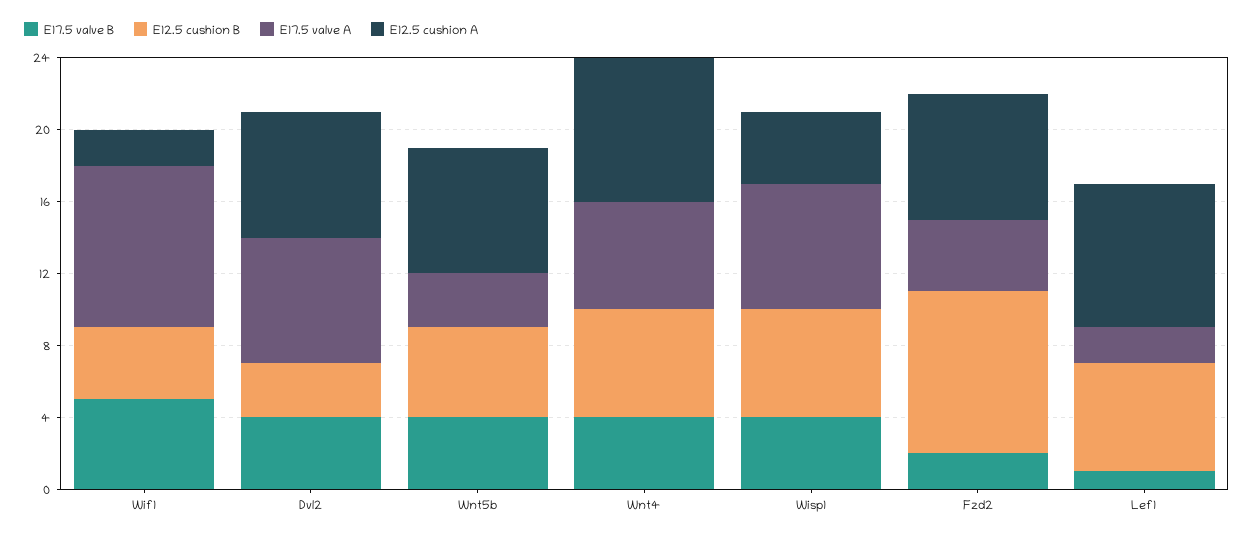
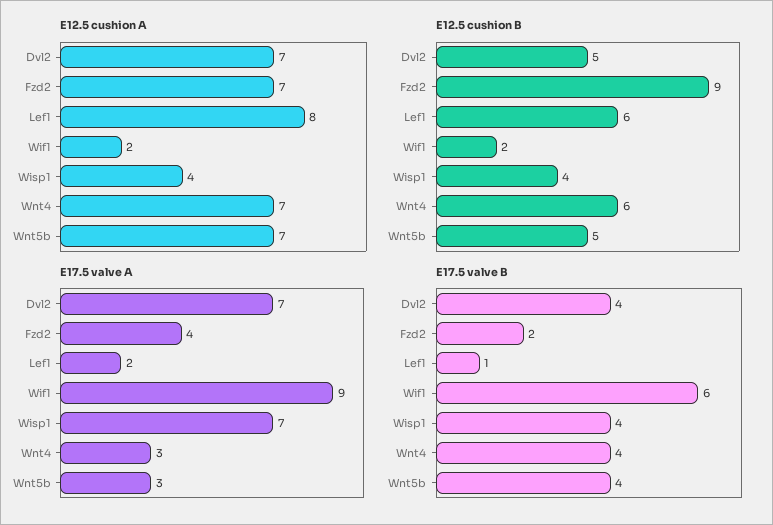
E17.5 valve B, Wif1: 5 -> 6
E12.5 cushion B, Wif1: 4 -> 2
E12.5 cushion B, Dvl2: 3 -> 5
E17.5 valve A, Wnt4: 6 -> 3
E12.5 cushion A, Wnt4: 8 -> 7
E12.5 cushion B, Wisp1: 6 -> 4

